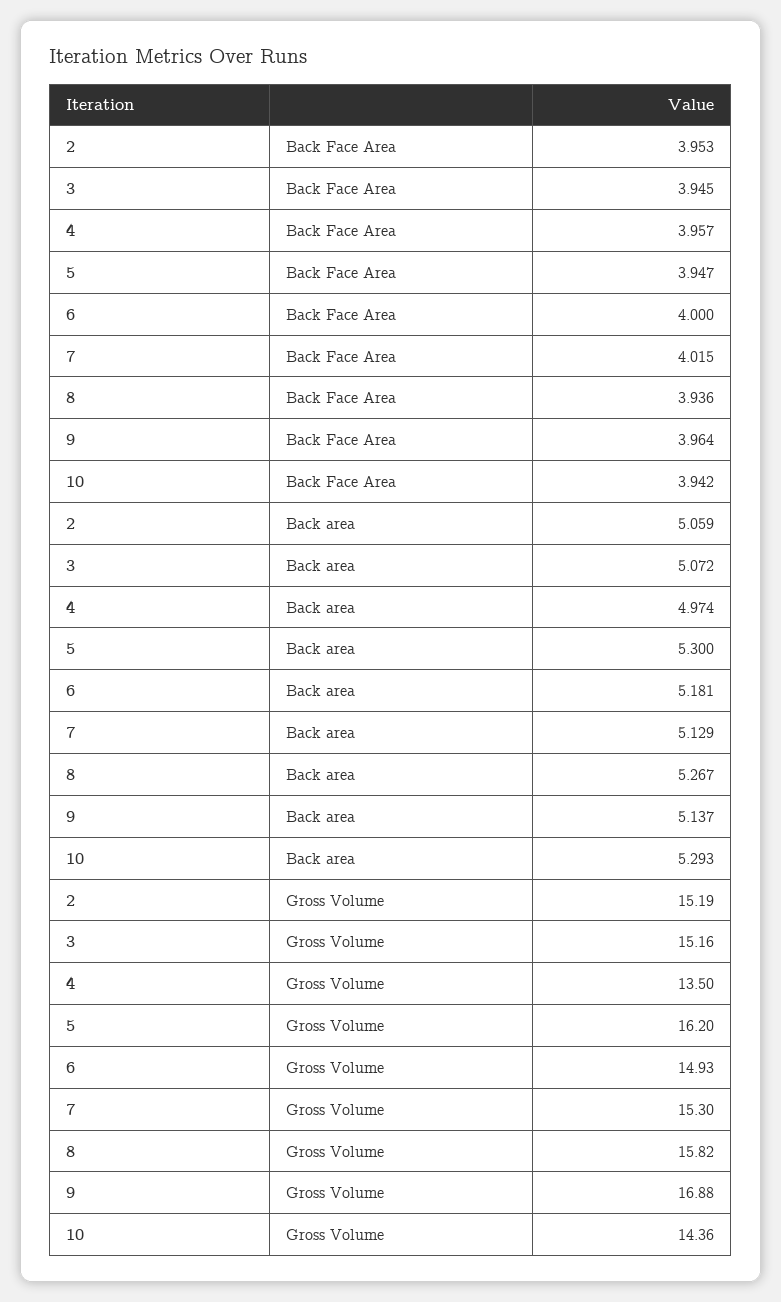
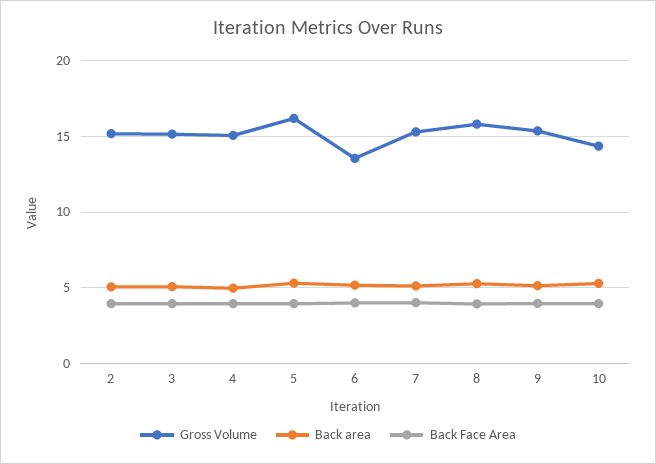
Gross Volume, 4: 13.5 -> 15
Gross Volume, 6: 14.93 -> 13.5
Gross Volume, 9: 16.88 -> 15.5

